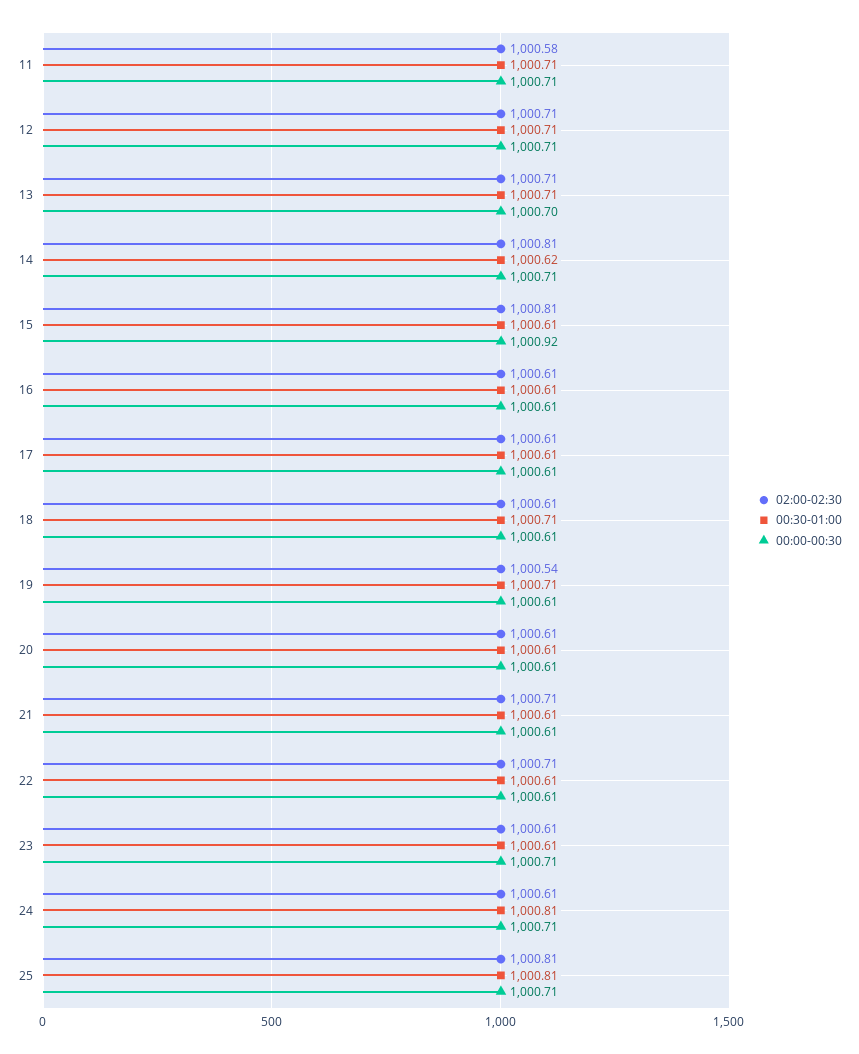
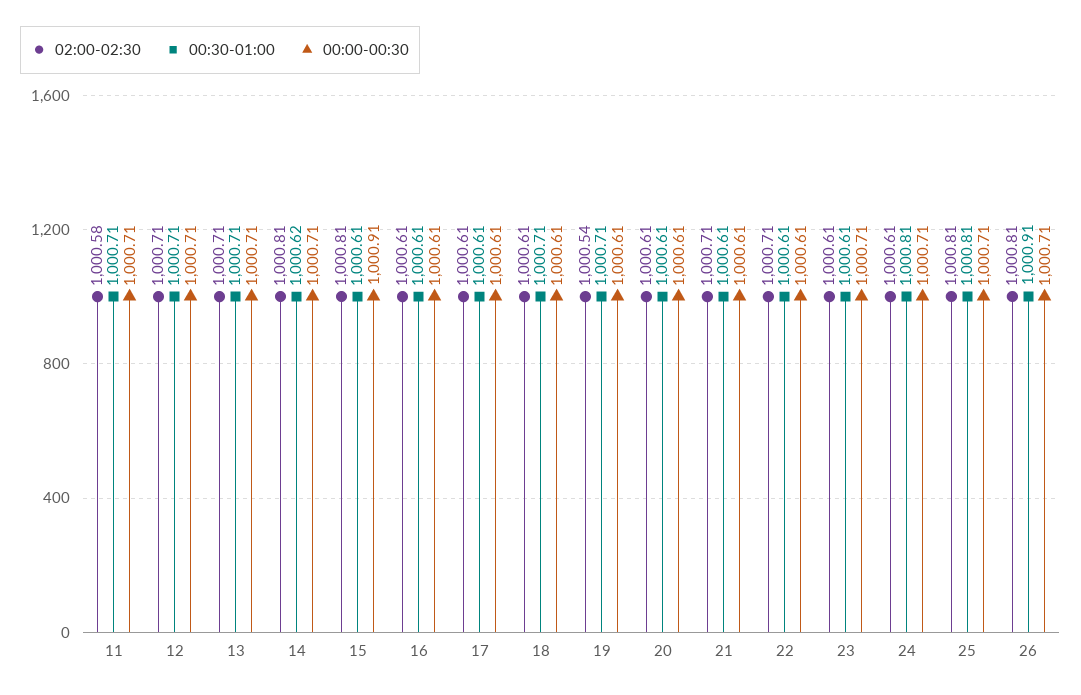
00:00-00:30, 13: 1000.7 -> 1000.71
00:00-00:30, 15: 1000.92 -> 1000.91
02:00-02:30, 26: none -> 1000.81
00:30-01:00, 26: none -> 1000.91
00:00-00:30, 26: none -> 1000.71

